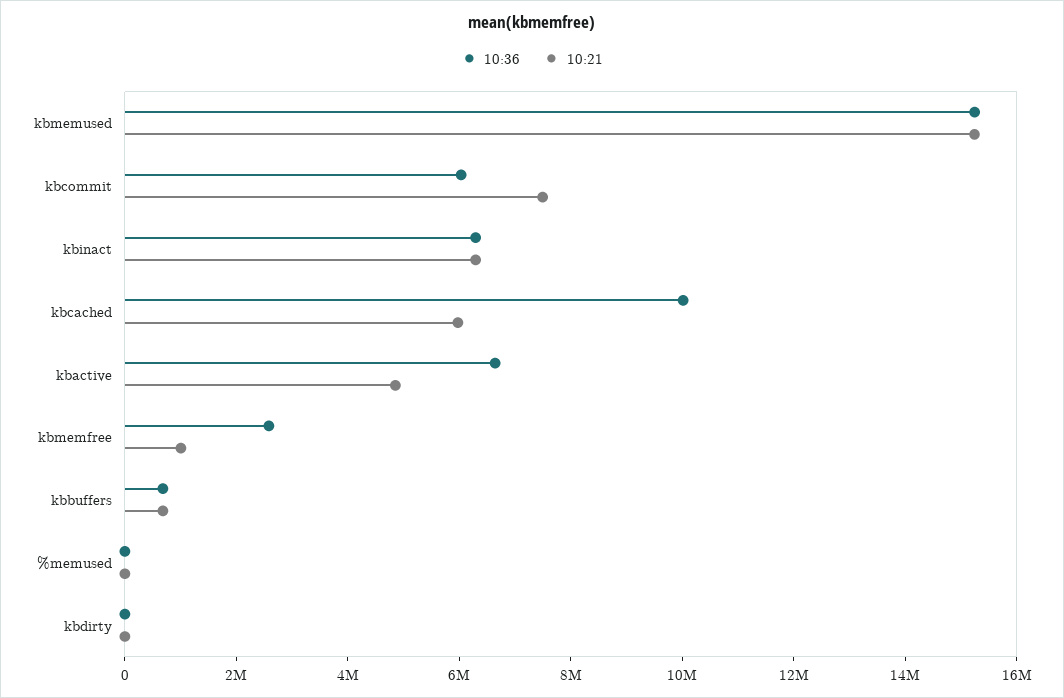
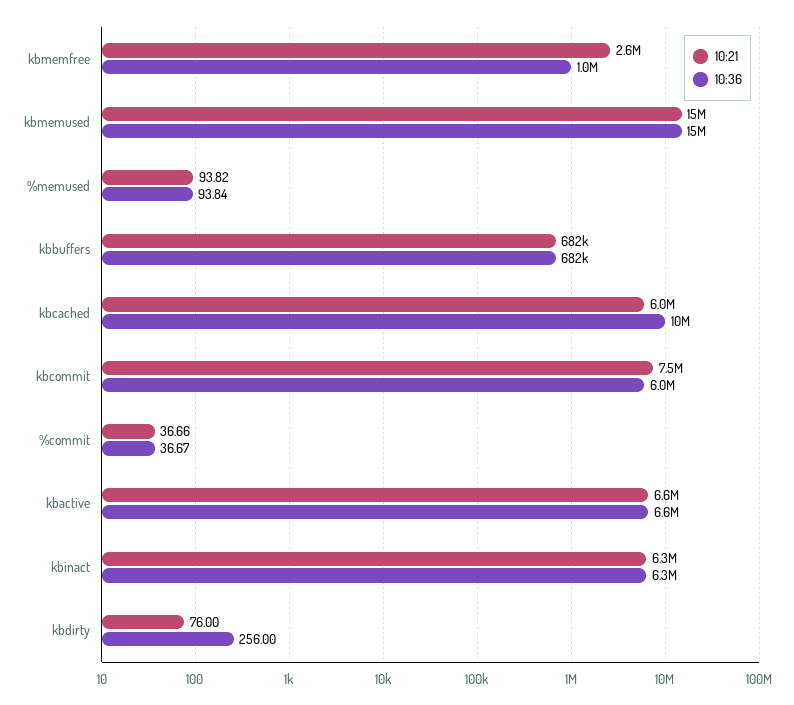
10:21, kbactive: 5000000 -> 6600000
10:36, kbmemfree: 2500000 -> 1000000
10:21, kbmemfree: 1000000 -> 2600000
10:21, %commit: none -> 36.66
10:36, %commit: none -> 36.67

